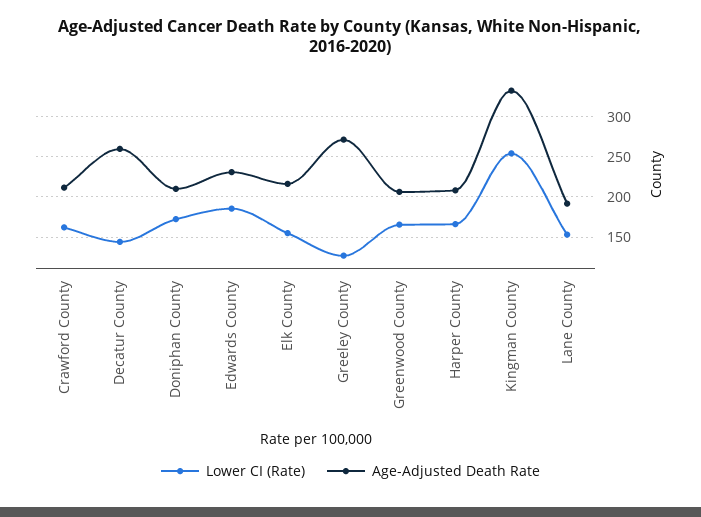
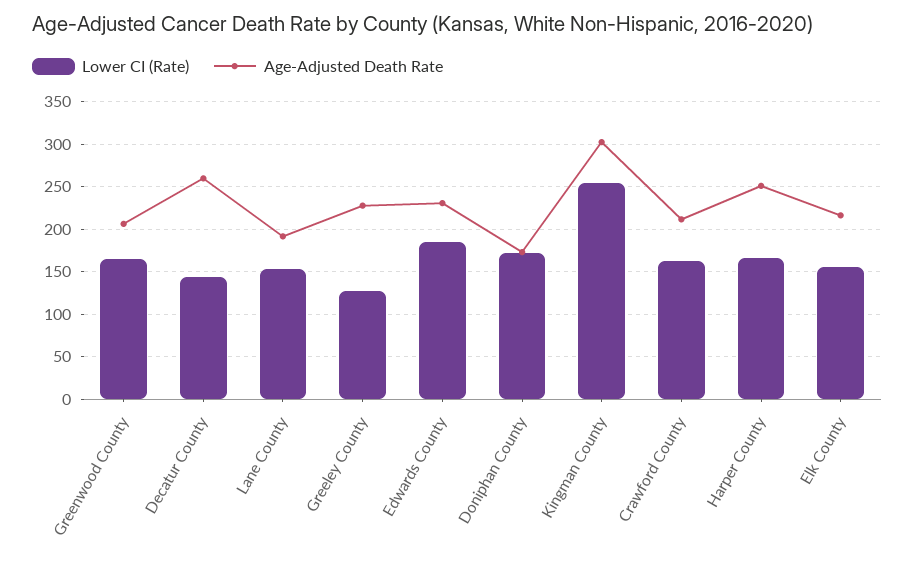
Age-Adjusted Death Rate, Doniphan County: 210 -> 170
Age-Adjusted Death Rate, Greeley County: 270 -> 230
Age-Adjusted Death Rate, Harper County: 210 -> 250
Age-Adjusted Death Rate, Kingman County: 330 -> 300

